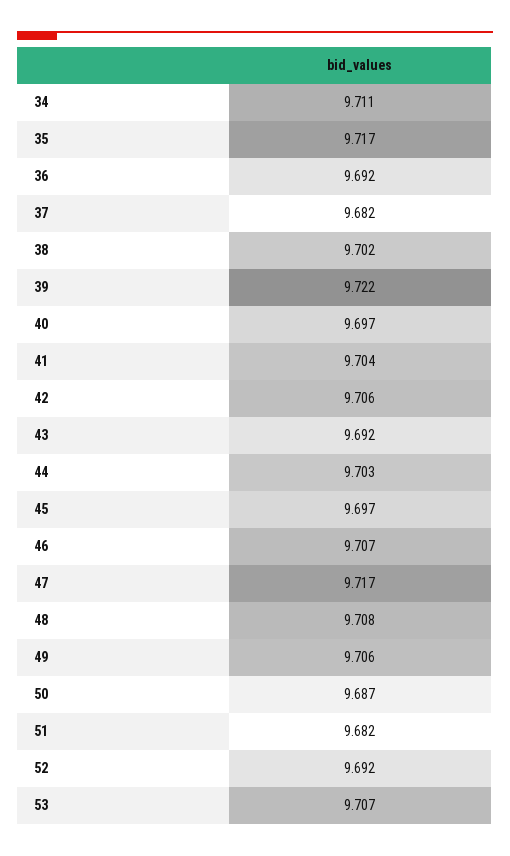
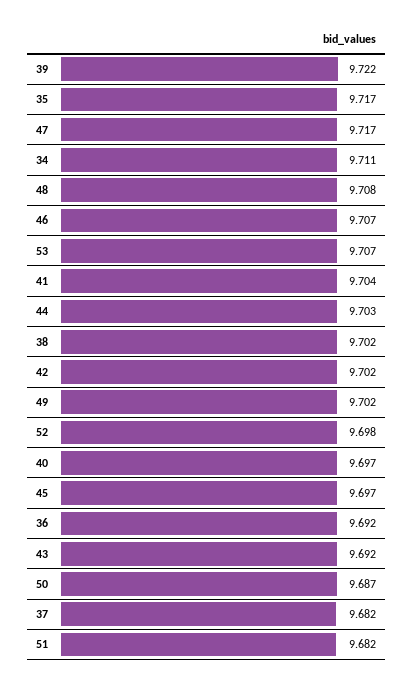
42: 9.706 -> 9.702
49: 9.706 -> 9.702
52: 9.692 -> 9.698

